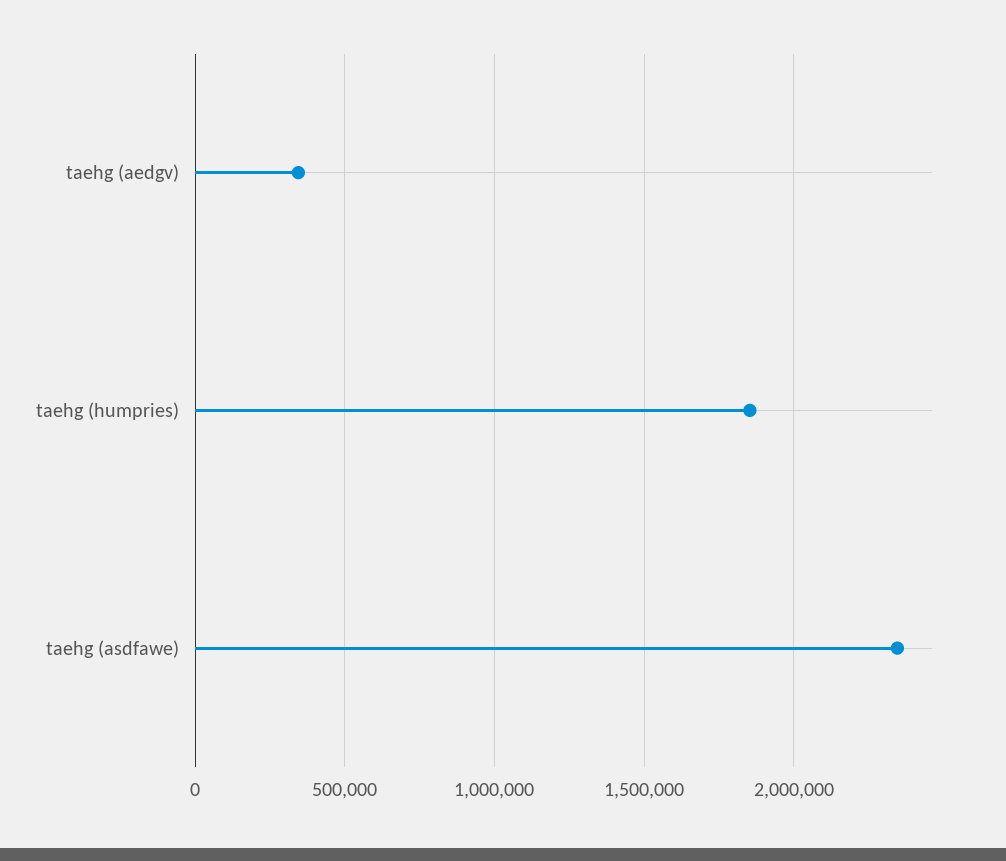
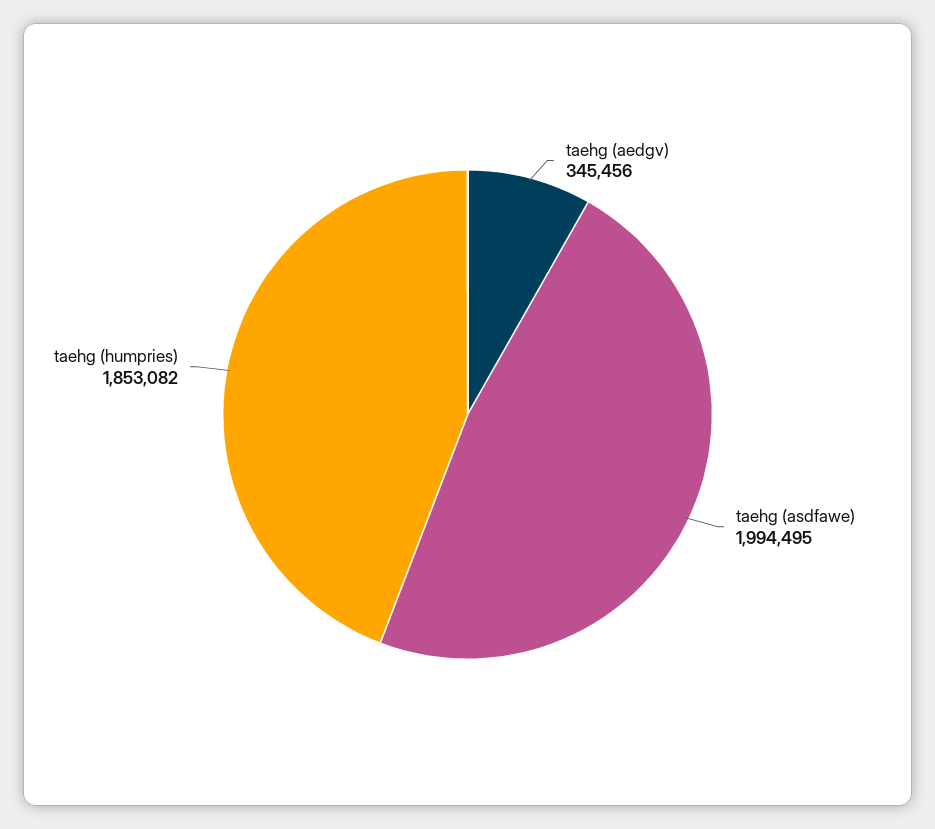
taehg (asdfawe): 2350000 -> 1994495

